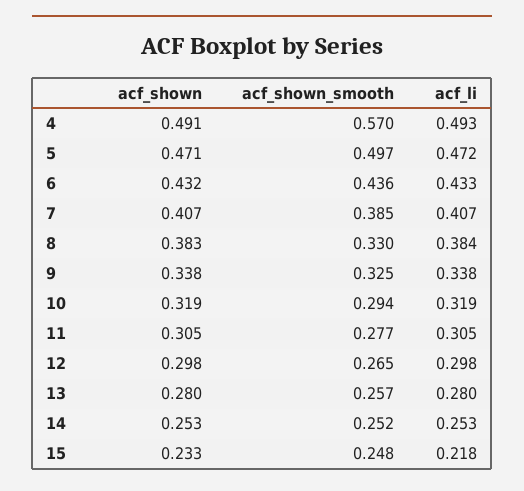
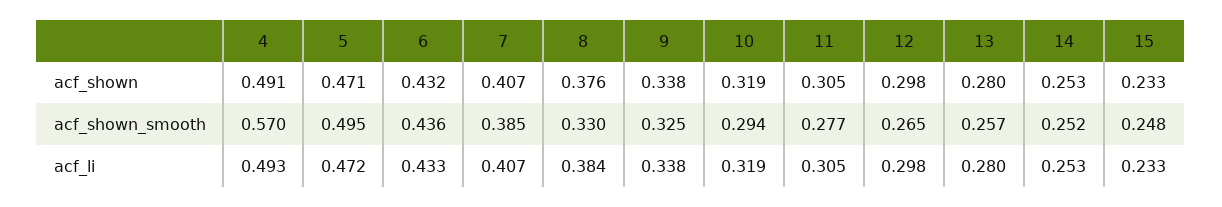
acf_shown_smooth, 5: 0.497 -> 0.495
acf_shown, 8: 0.383 -> 0.376
acf_li, 15: 0.218 -> 0.233

